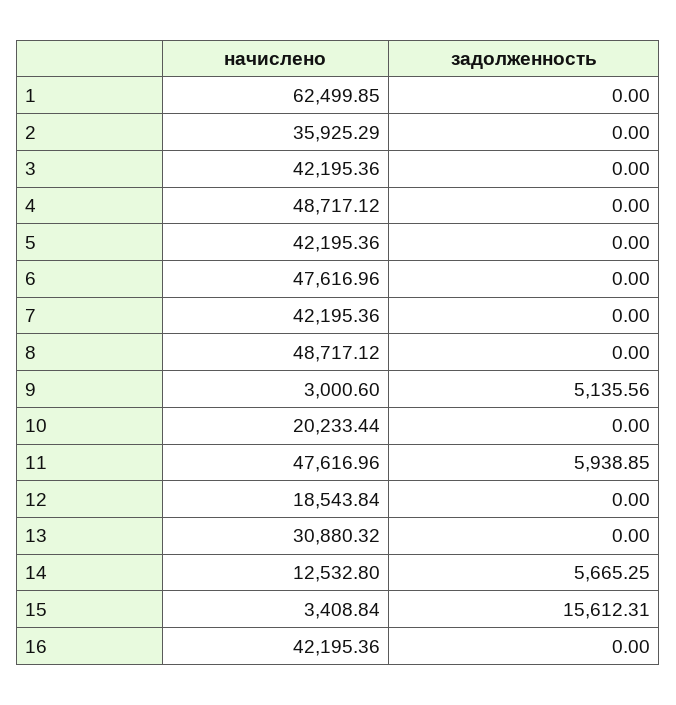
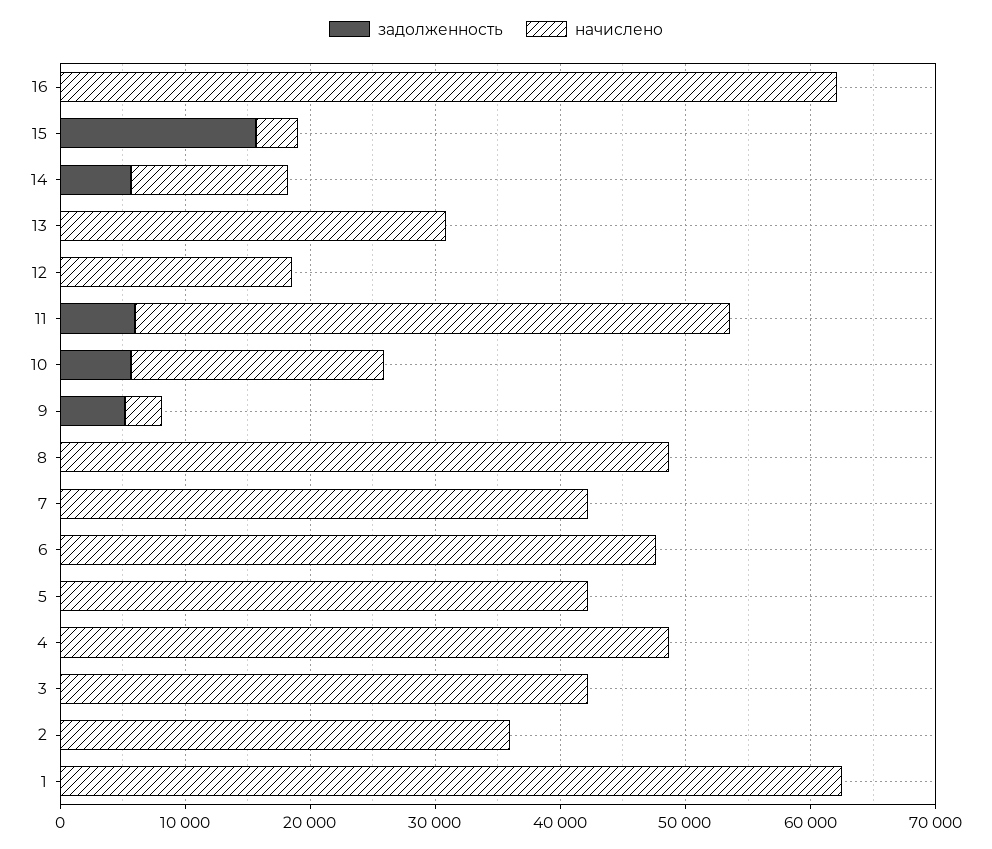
задолженность, 10: 0 -> 6000
начислено, 16: 42195.36 -> 62000

